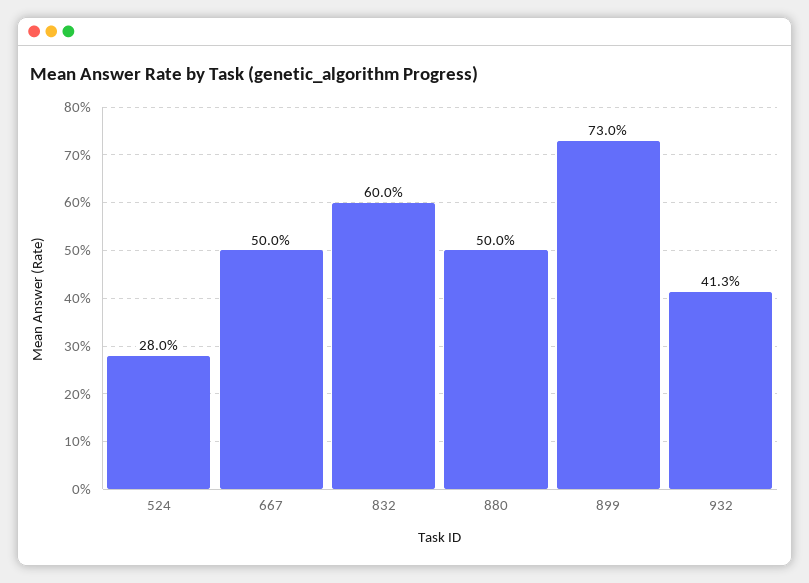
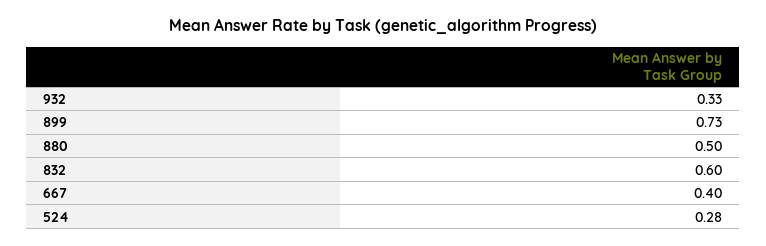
667: 0.5 -> 0.4
932: 0.413 -> 0.33

